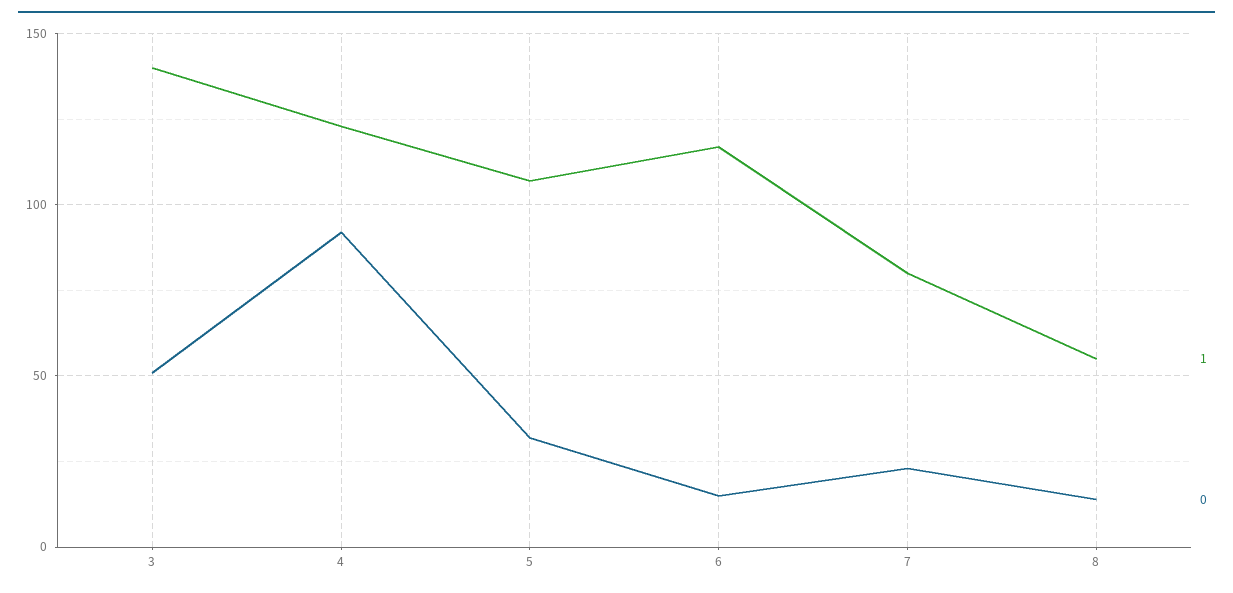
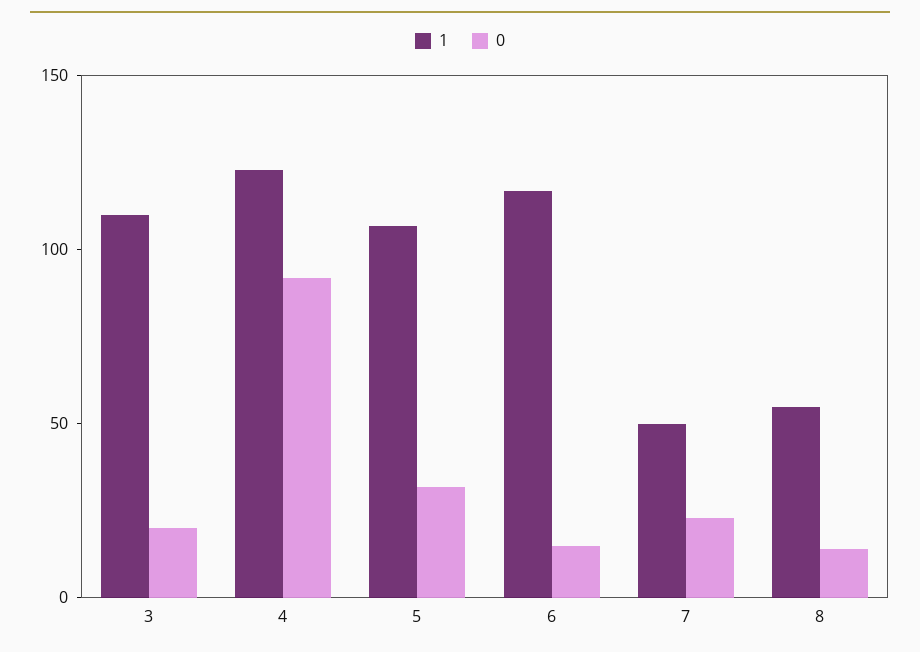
1, 3: 140 -> 110
0, 3: 50 -> 20
1, 7: 80 -> 50

